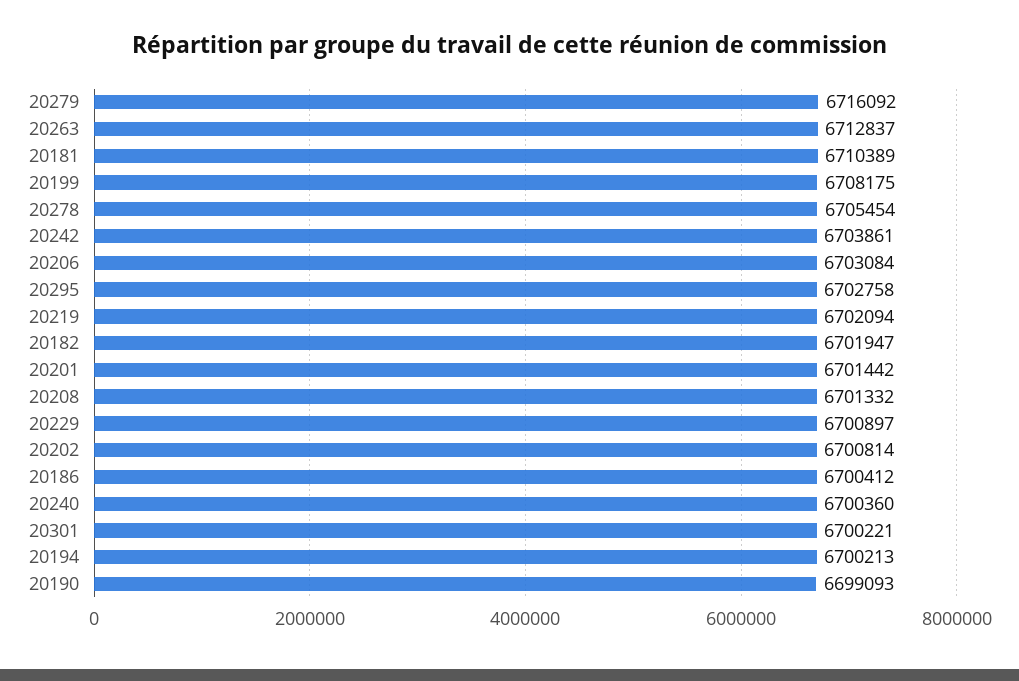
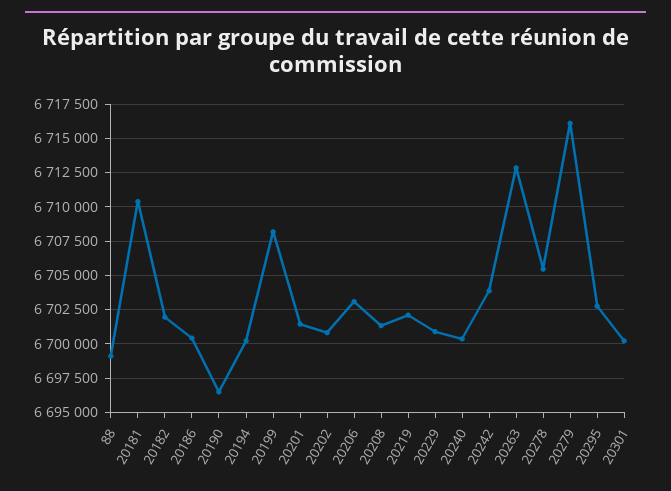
20190: 6699093 -> 6696500
88: none -> 6699000

